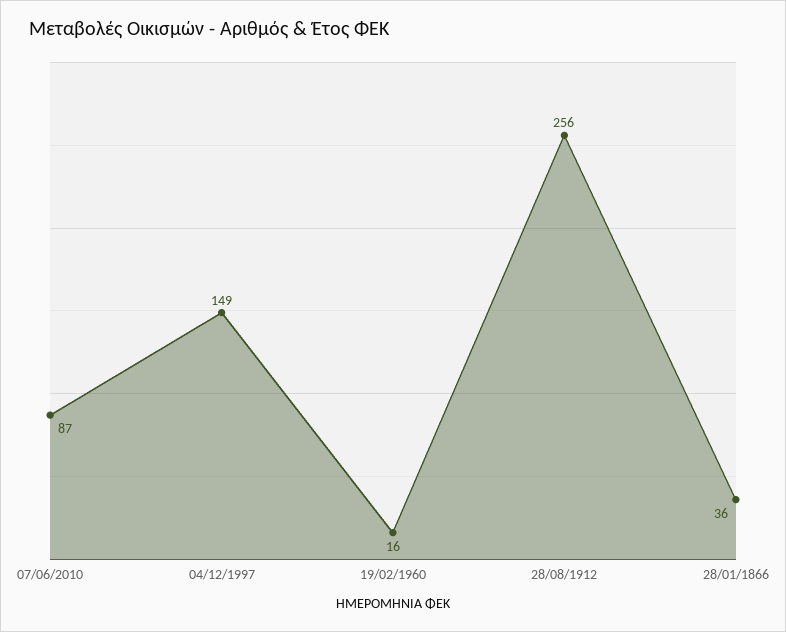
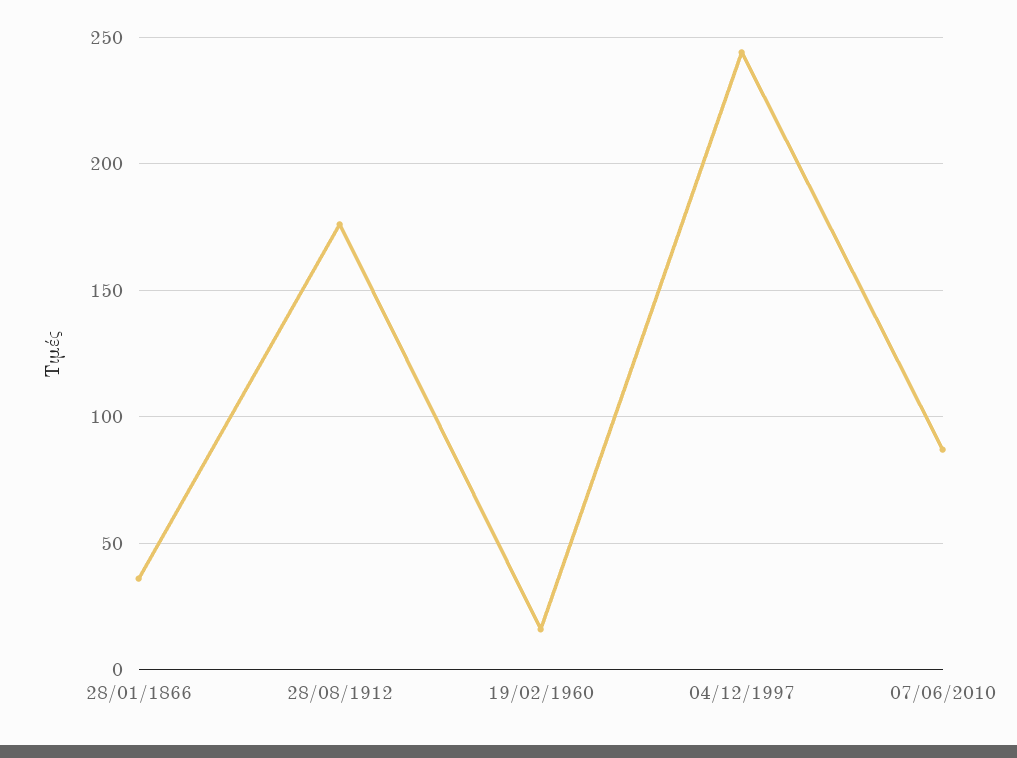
04/12/1997: 149 -> 245
28/08/1912: 256 -> 175

